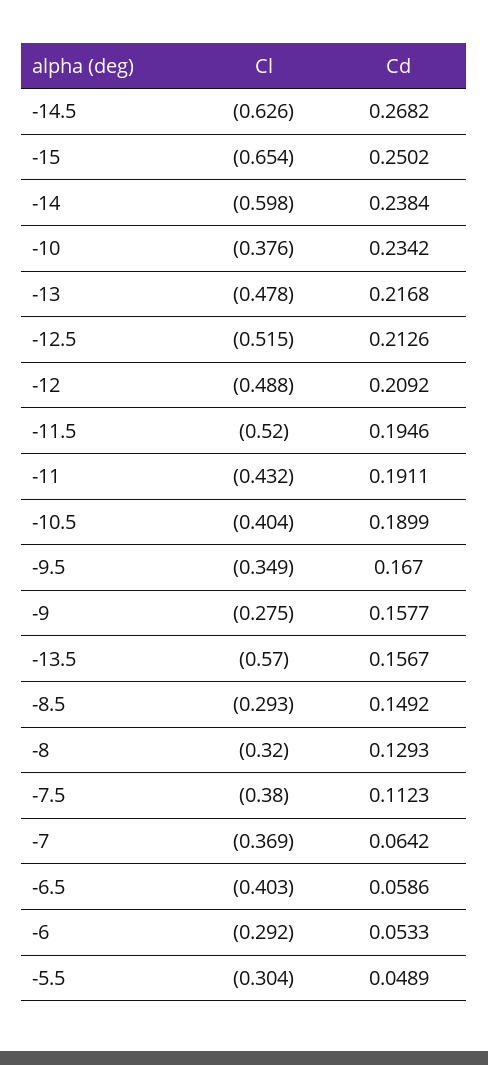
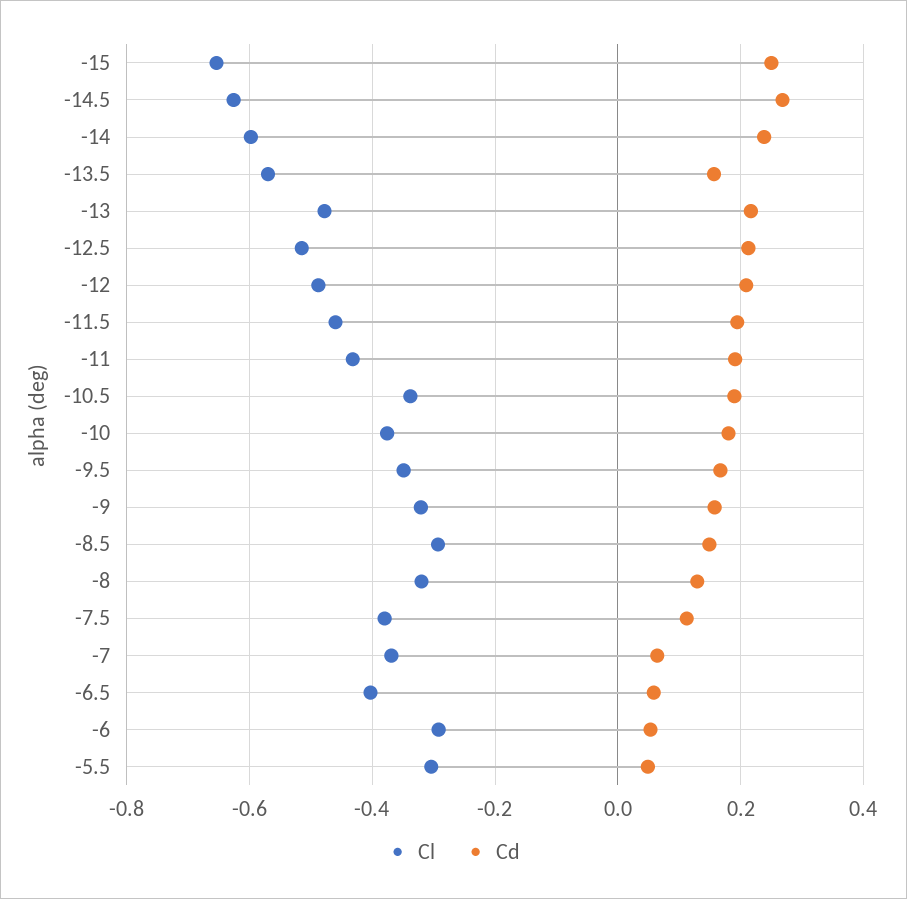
Cd, -10: 0.2342 -> 0.18
Cl, -11.5: -0.52 -> -0.46
Cl, -10.5: -0.404 -> -0.34
Cl, -9: -0.275 -> -0.32

